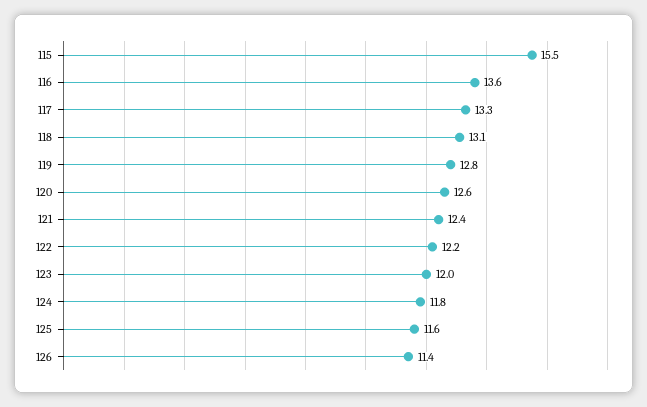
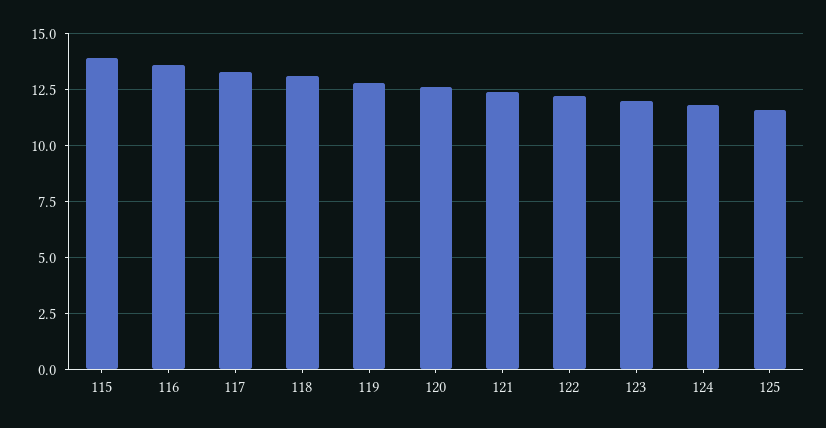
115: 15.5 -> 14
126: 11.4 -> none

